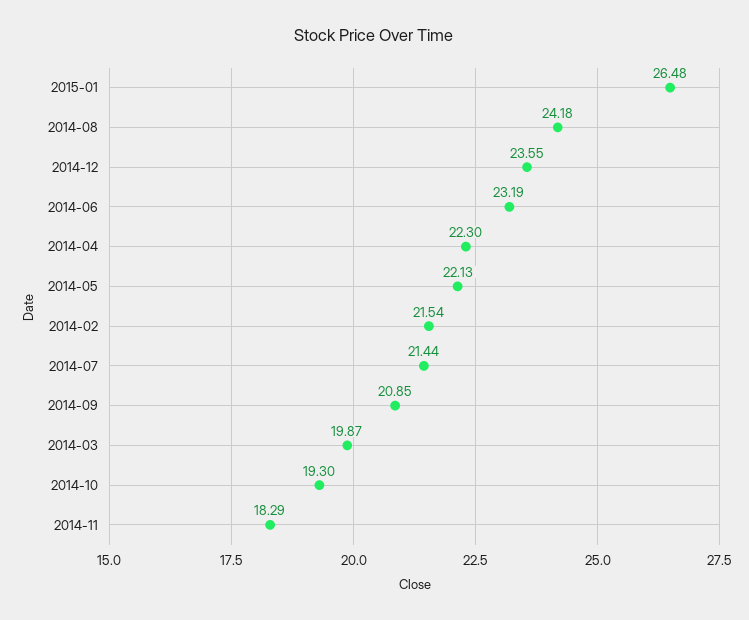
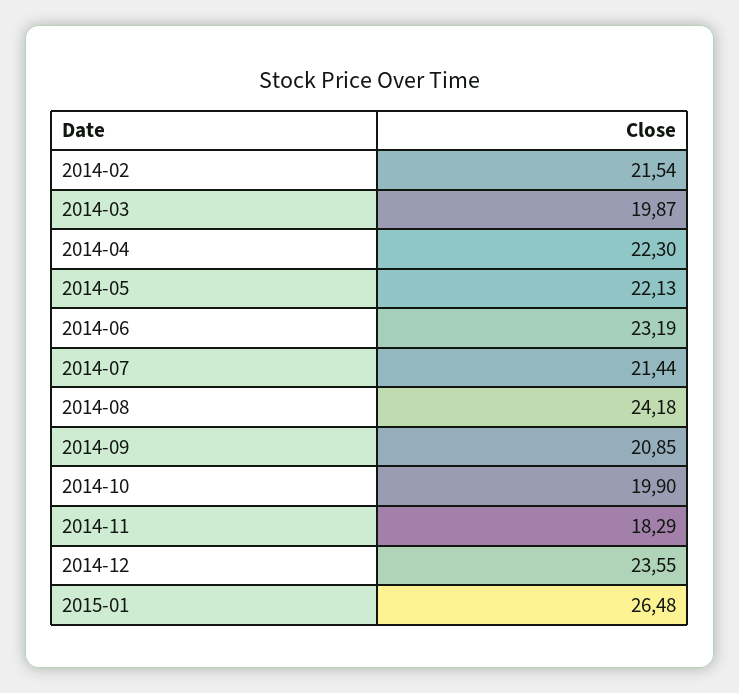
2014-10: 19.3 -> 19.9

